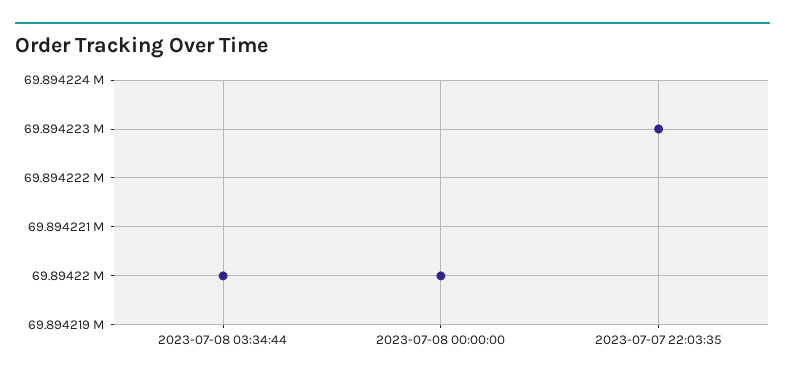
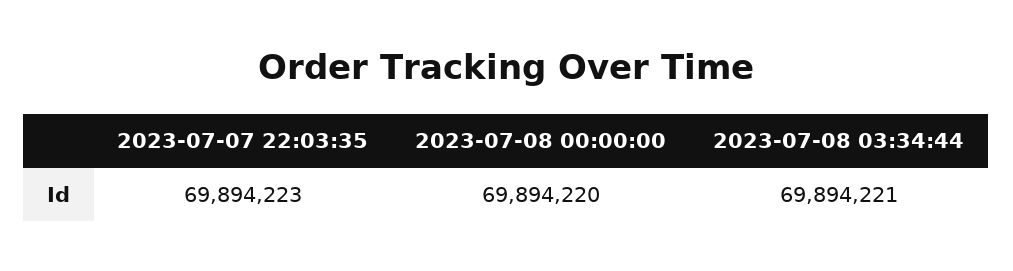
2023-07-08 03:34:44: 69894220 -> 69894221

